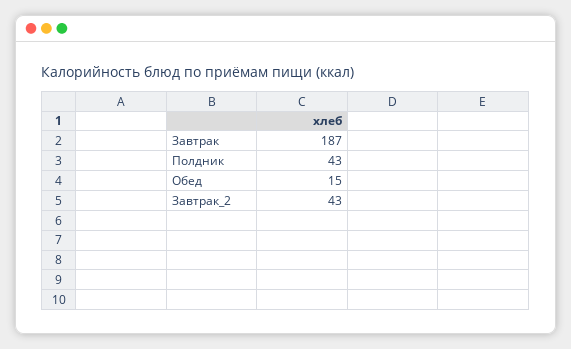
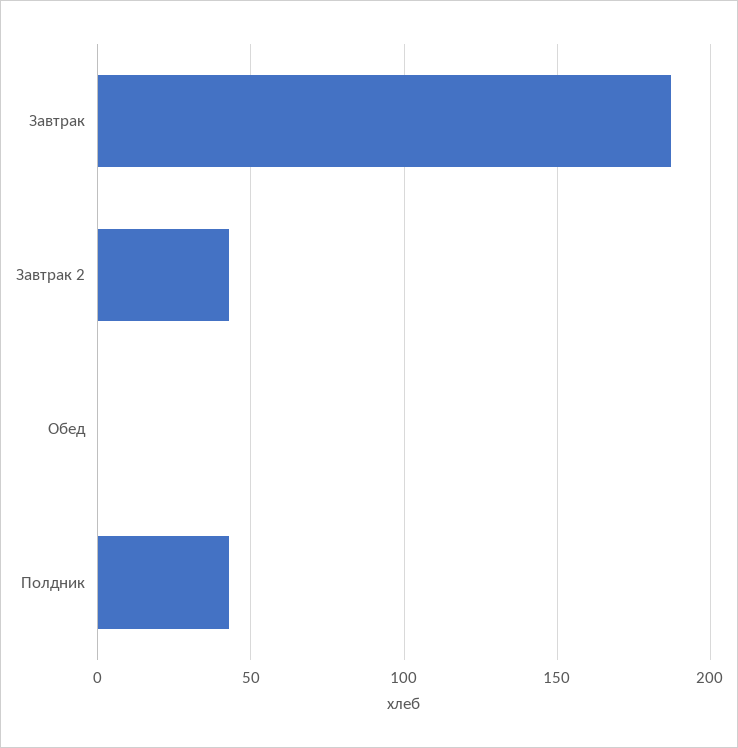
Обед: 15 -> 0

